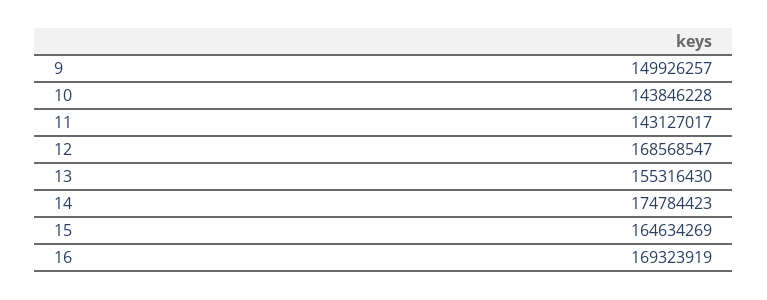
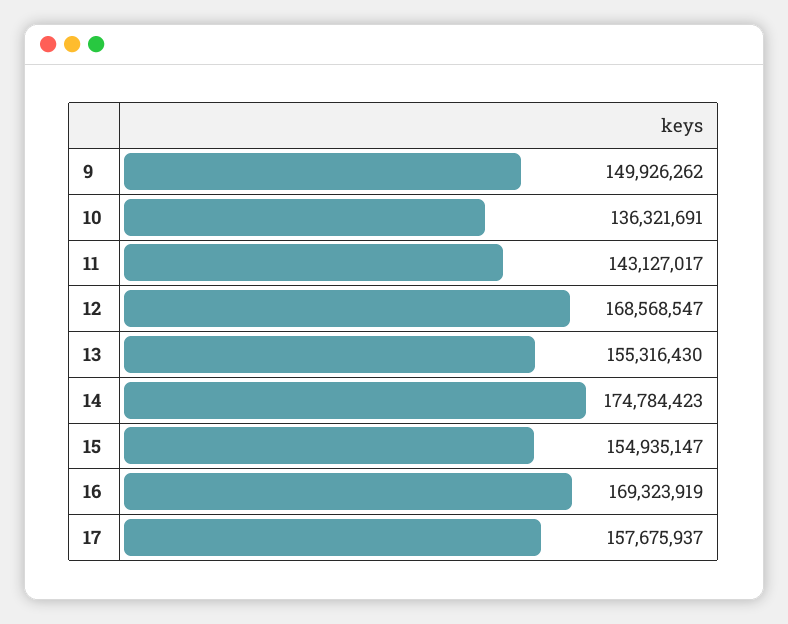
9: 149926257 -> 149926262
10: 143846228 -> 136321691
15: 164634269 -> 154935147
17: none -> 157675937

